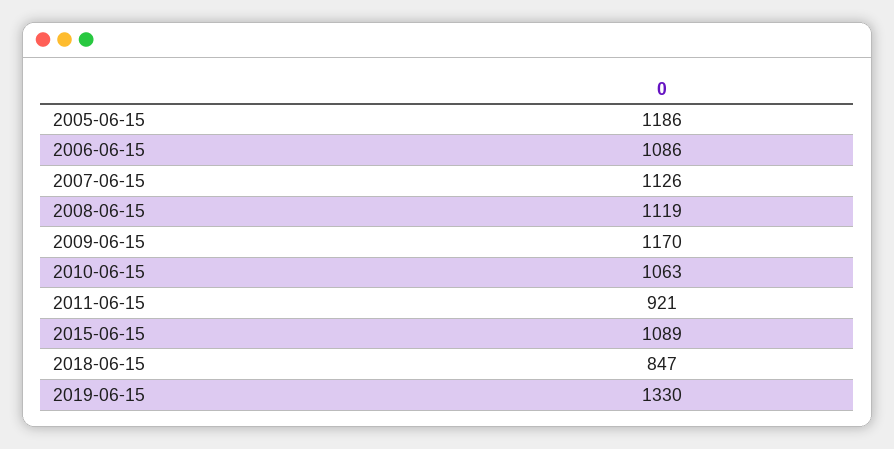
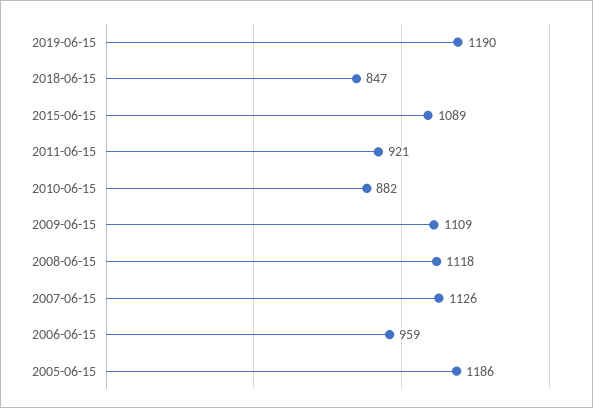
2006-06-15: 1086 -> 959
2008-06-15: 1119 -> 1118
2009-06-15: 1170 -> 1109
2010-06-15: 1063 -> 882
2019-06-15: 1330 -> 1190

